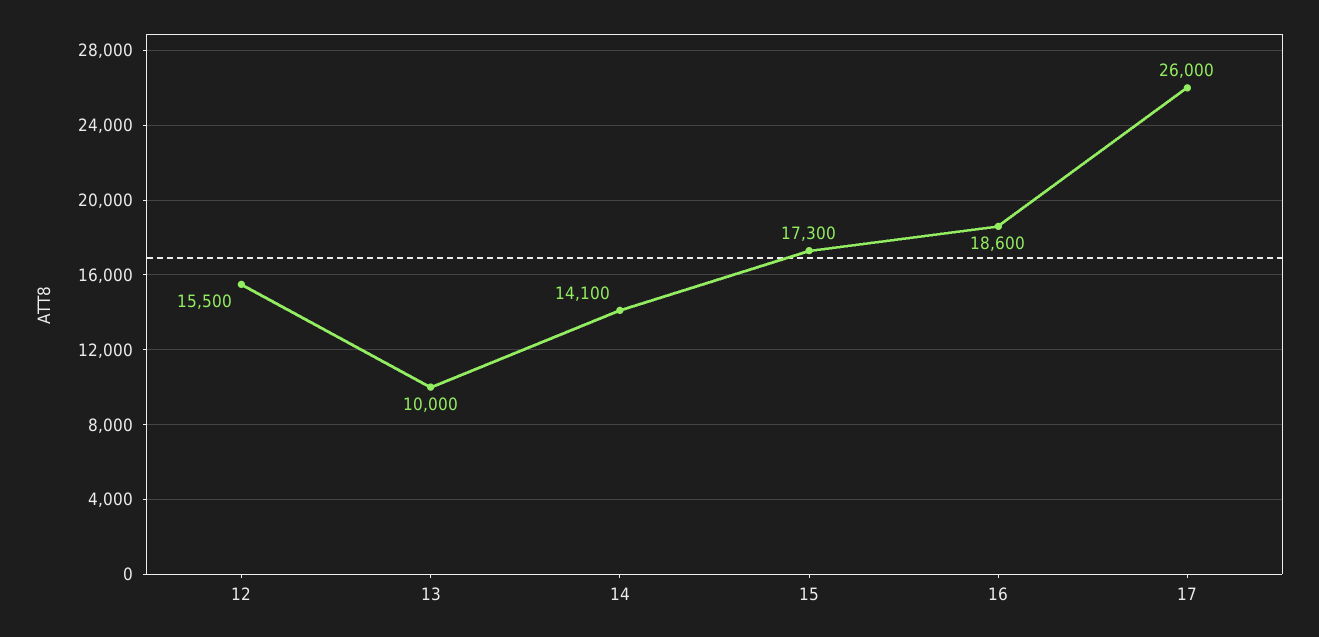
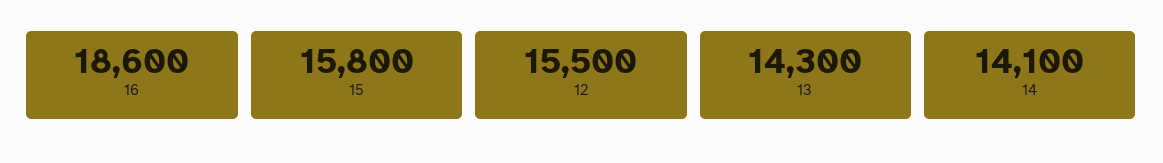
13: 10000 -> 14300
15: 17300 -> 15800
17: 26000 -> none

